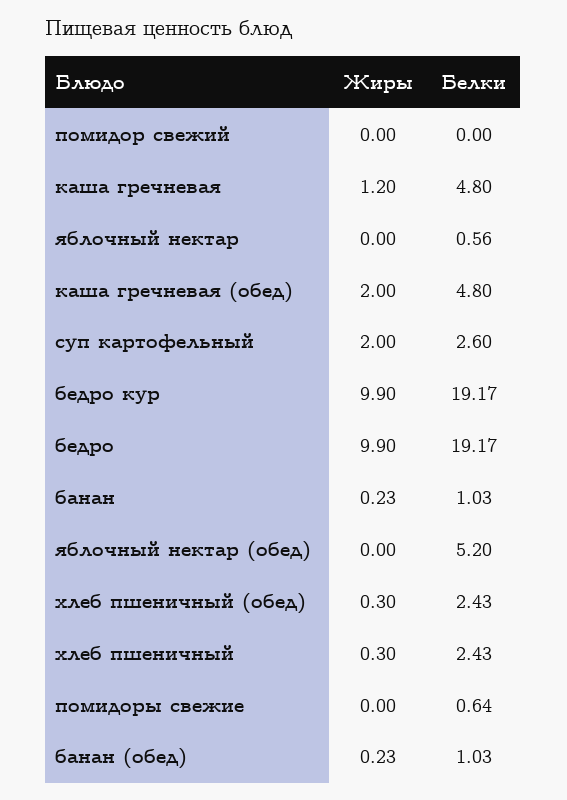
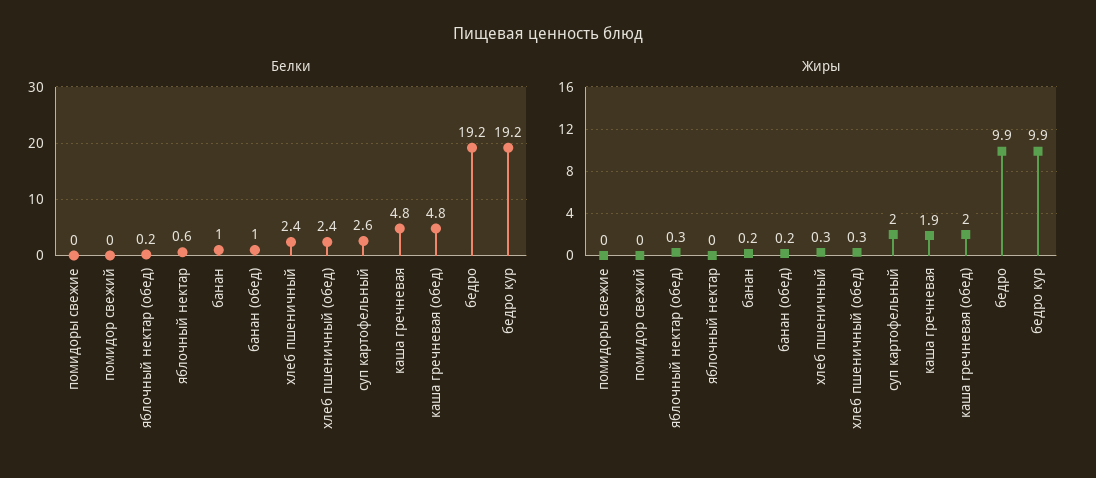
Жиры, каша гречневая: 1.2 -> 1.9
Жиры, яблочный нектар (обед): 0 -> 0.3
Белки, яблочный нектар (обед): 5.2 -> 0.2
Белки, помидоры свежие: 0.64 -> 0

